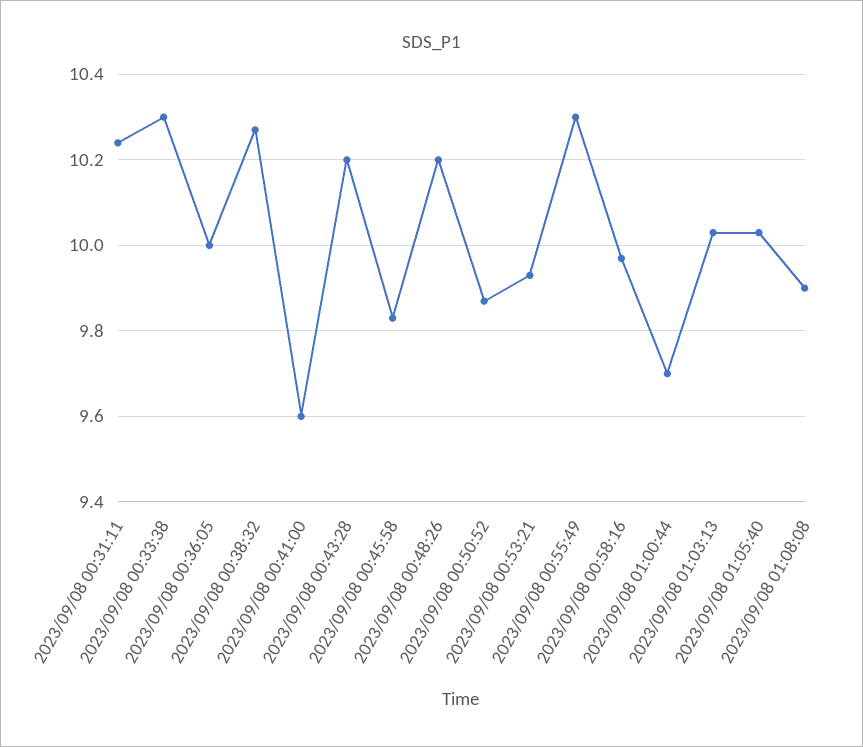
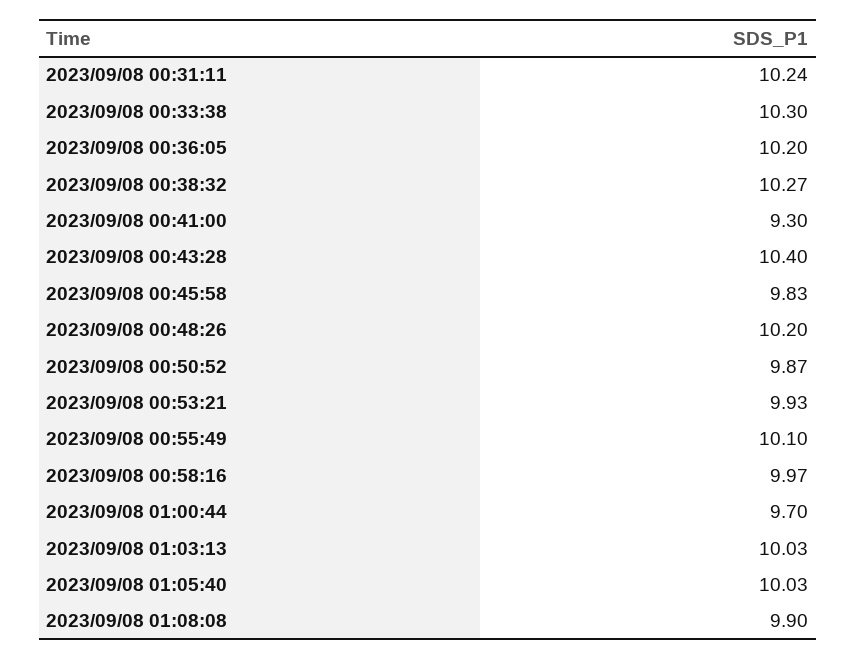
2023/09/08 00:36:05: 10 -> 10.2
2023/09/08 00:41:00: 9.6 -> 9.3
2023/09/08 00:43:28: 10.2 -> 10.4
2023/09/08 00:55:49: 10.3 -> 10.1

